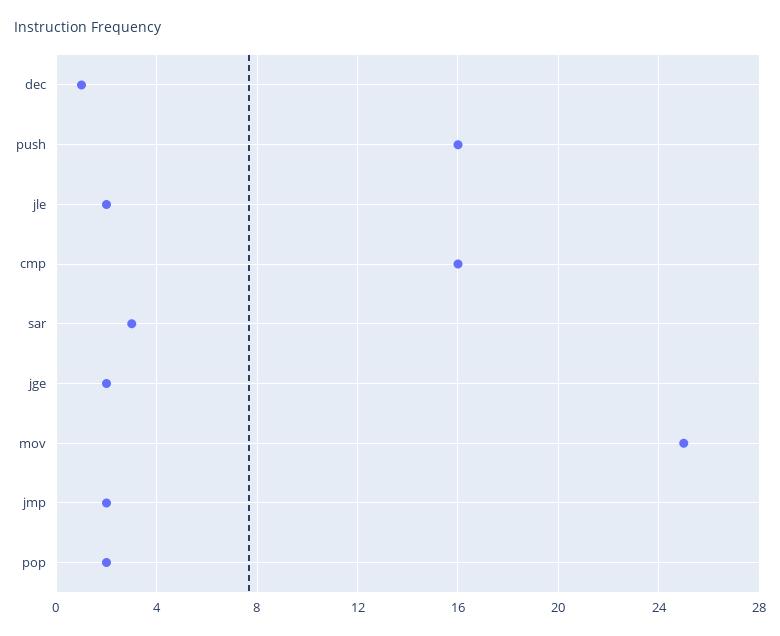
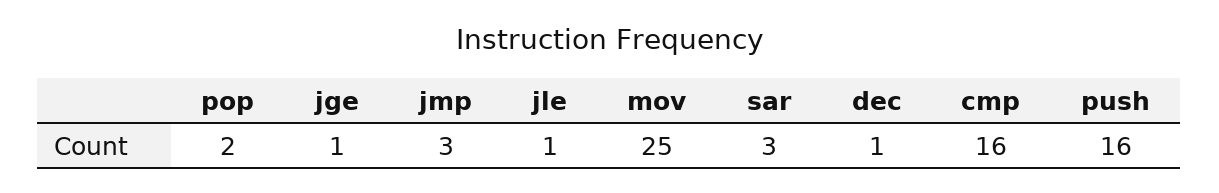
jle: 2 -> 1
jge: 2 -> 1
jmp: 2 -> 3

